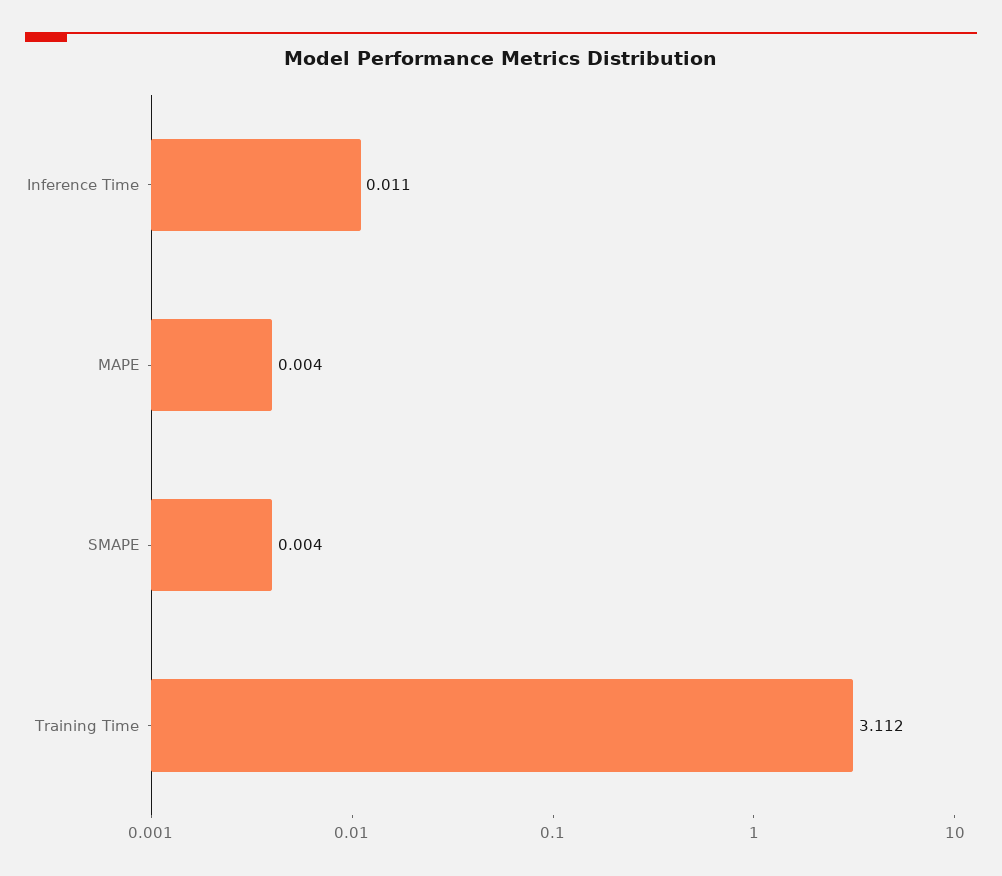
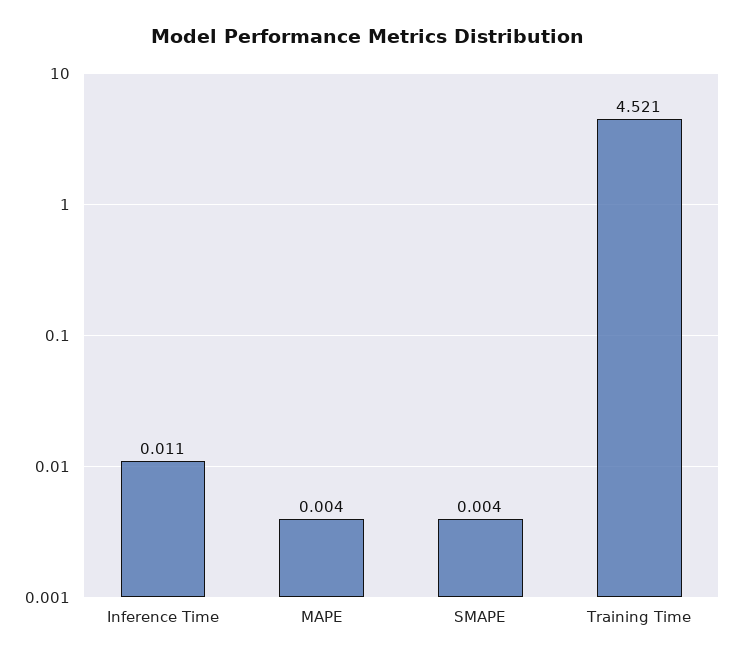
Training Time: 3.112 -> 4.521

